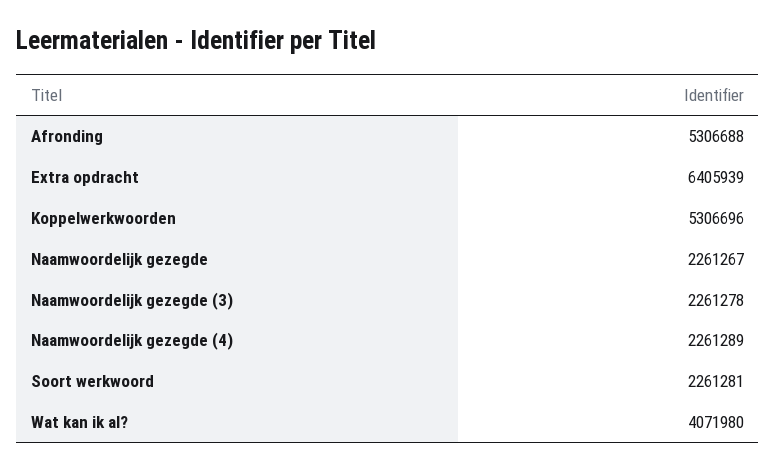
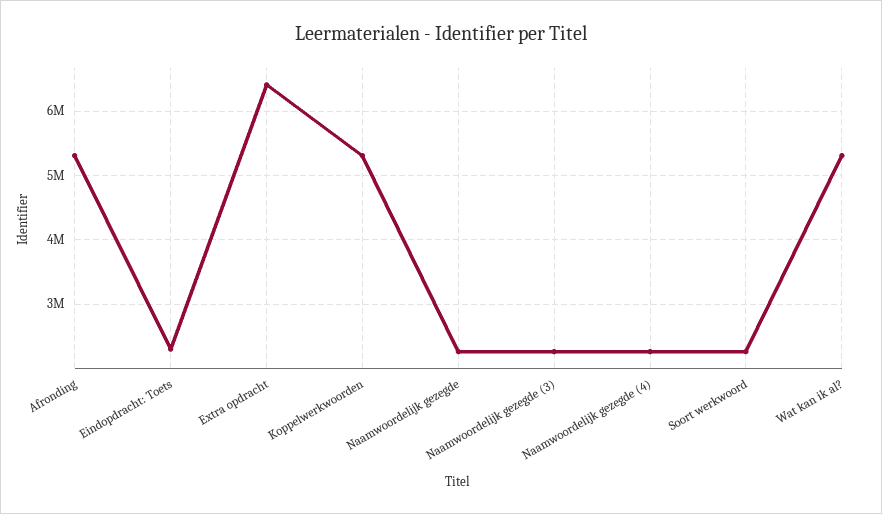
Wat kan ik al?: 4071980 -> 5300000
Eindopdracht: Toets: none -> 2300000

